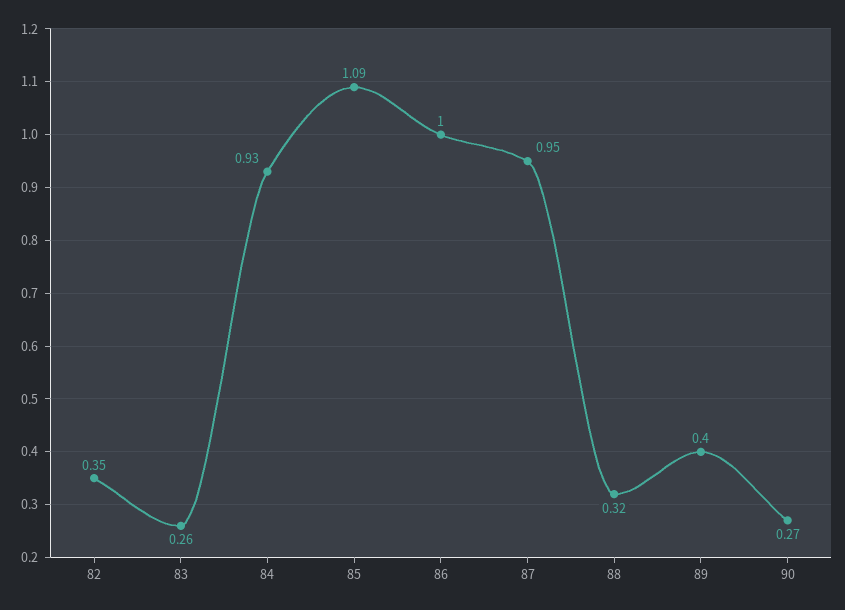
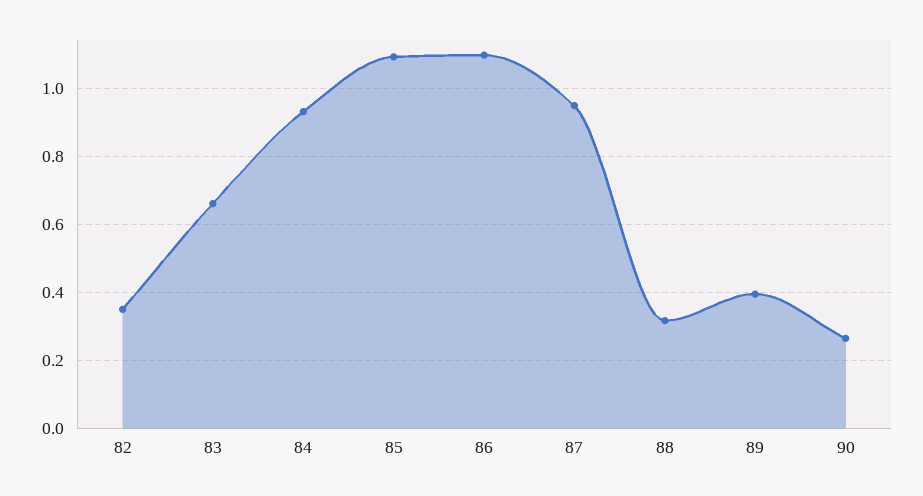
83: 0.26 -> 0.66
86: 1 -> 1.1

